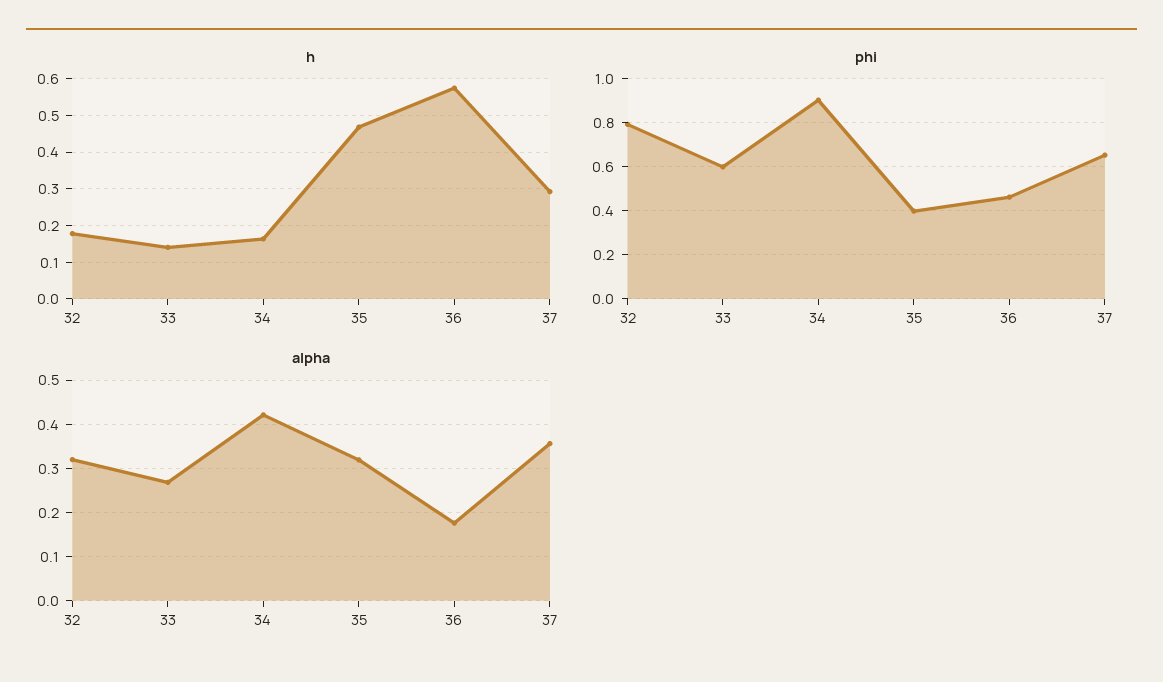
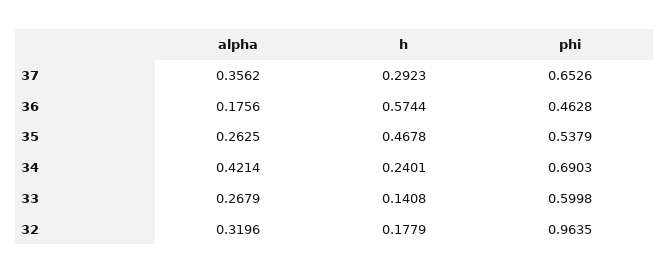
h, 34: 0.16 -> 0.2401
phi, 32: 0.8 -> 0.9635
phi, 34: 0.9 -> 0.6903
phi, 35: 0.4 -> 0.5379
alpha, 35: 0.32 -> 0.2625

